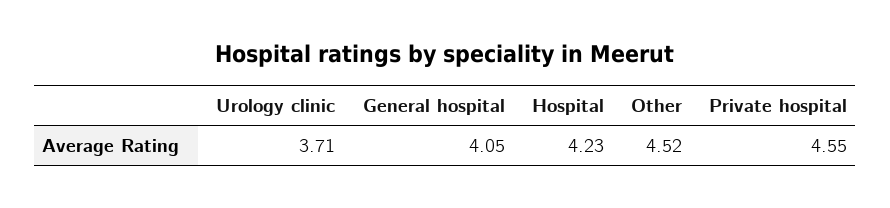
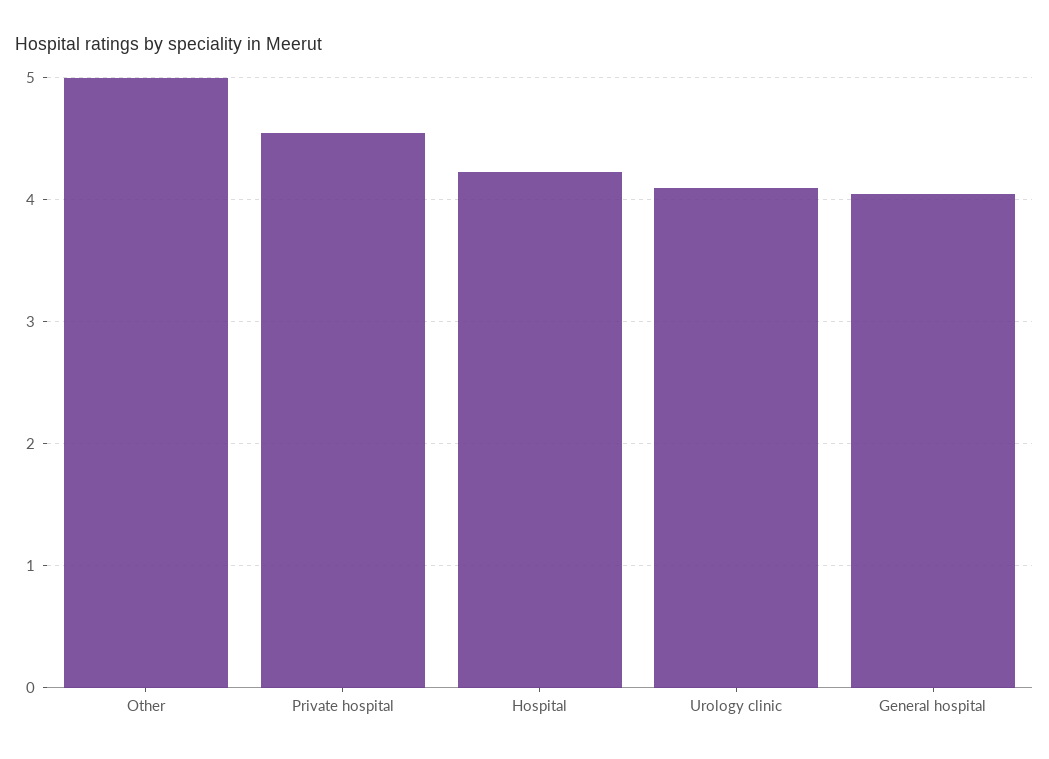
Urology clinic: 3.71 -> 4.1
Other: 4.52 -> 5

